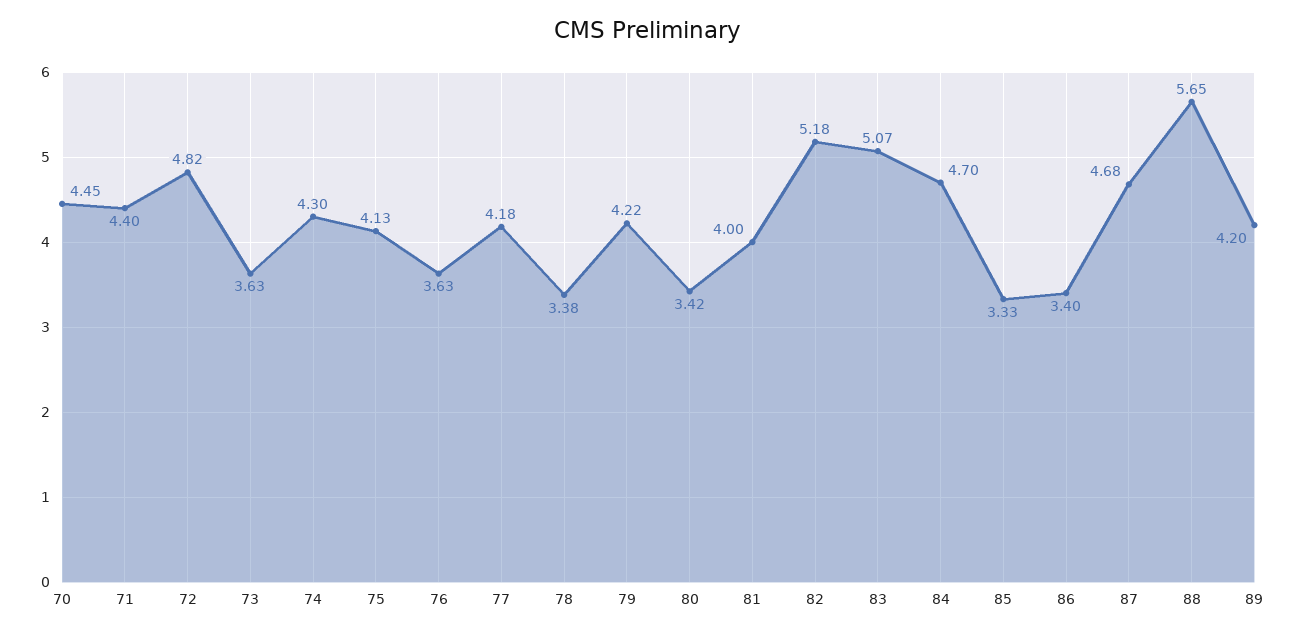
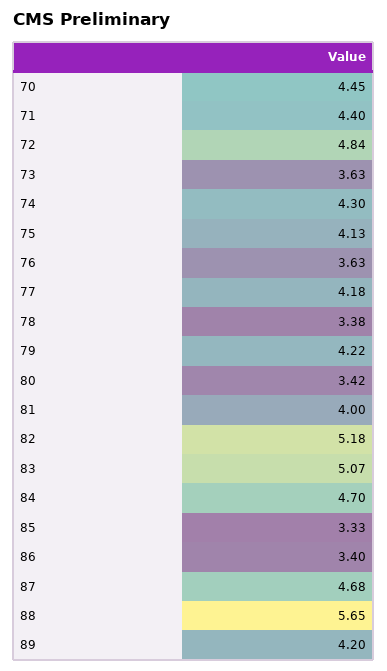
72: 4.82 -> 4.84

